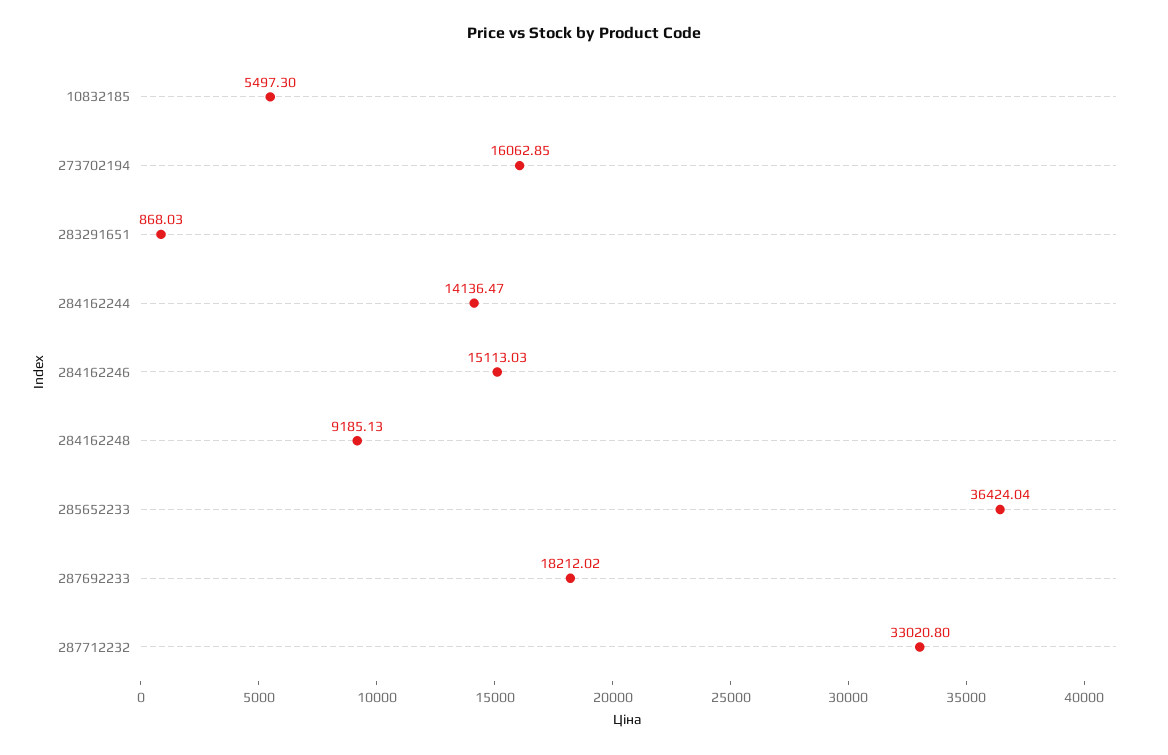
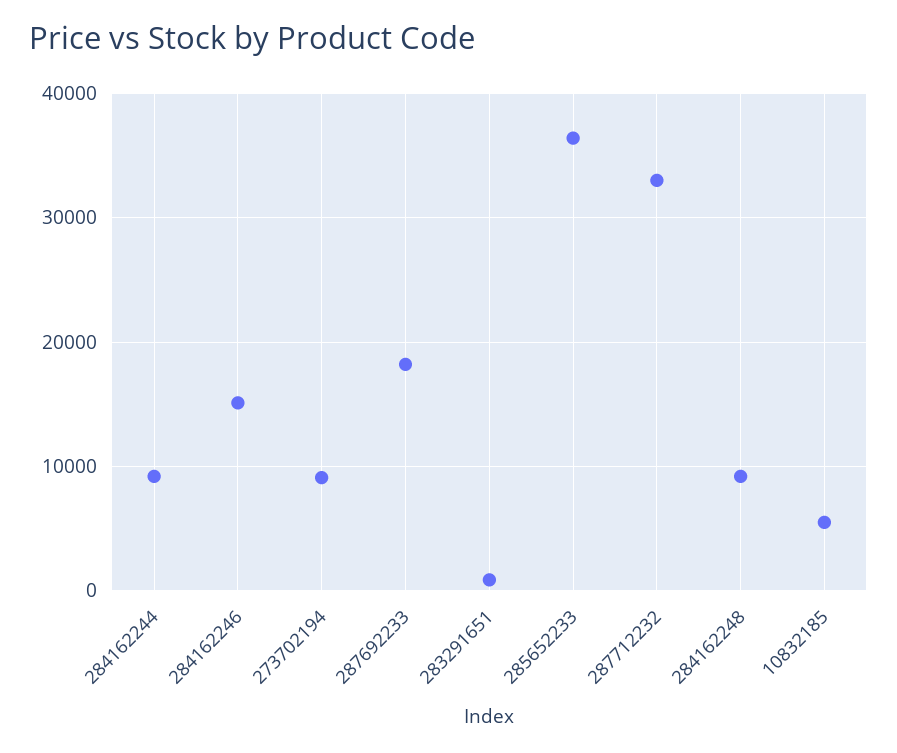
273702194: 16062.85 -> 9000
284162244: 14136.47 -> 9000

